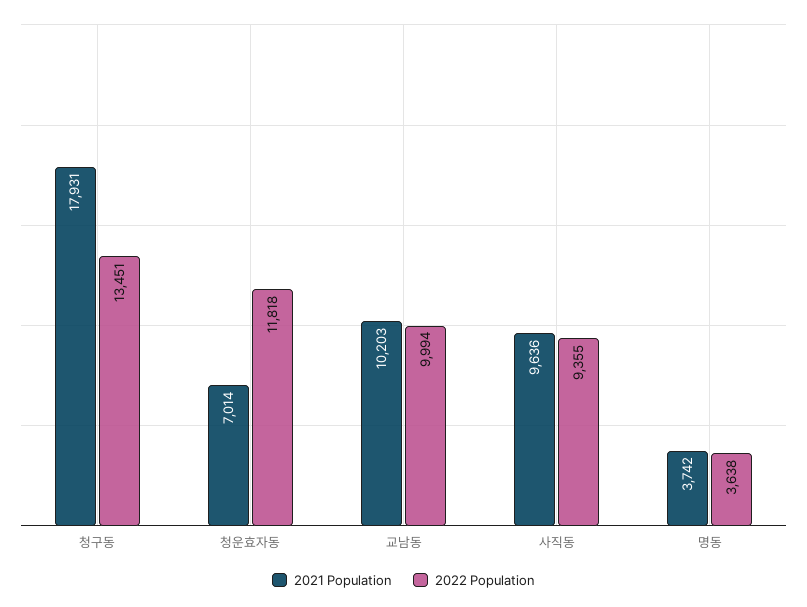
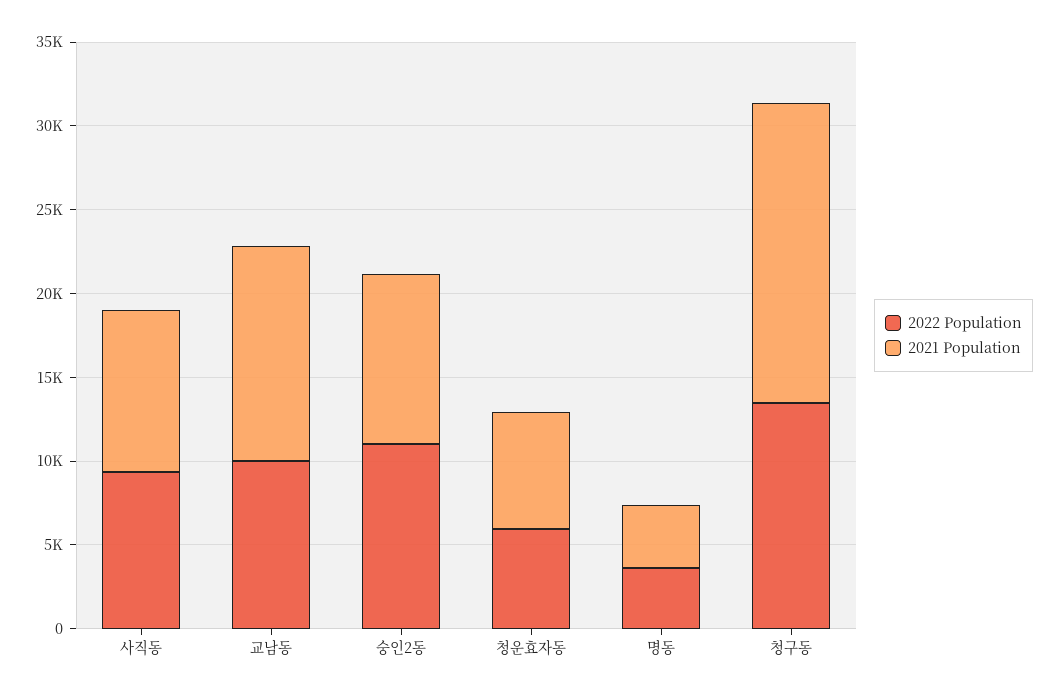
2022 Population, 청운효자동: 11818 -> 6000
2021 Population, 교남동: 10203 -> 13000
2022 Population, 숭인2동: none -> 11000
2021 Population, 숭인2동: none -> 10000

